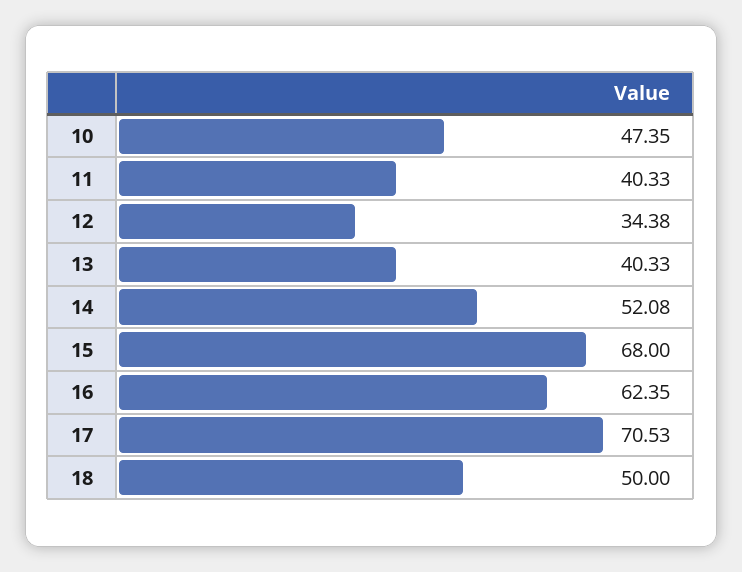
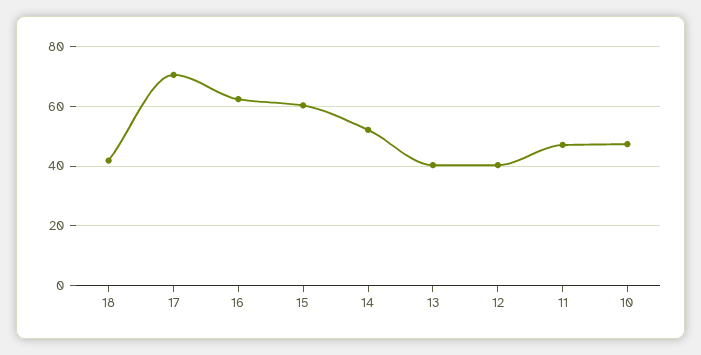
11: 40.33 -> 47.5
12: 34.38 -> 40
15: 68 -> 60
18: 50 -> 42.5

